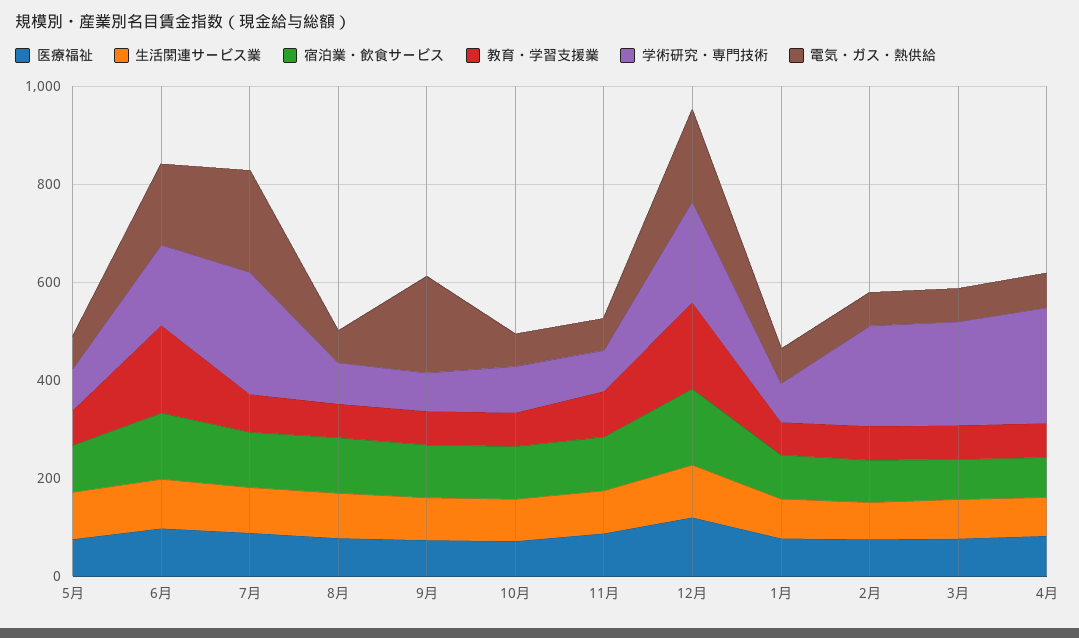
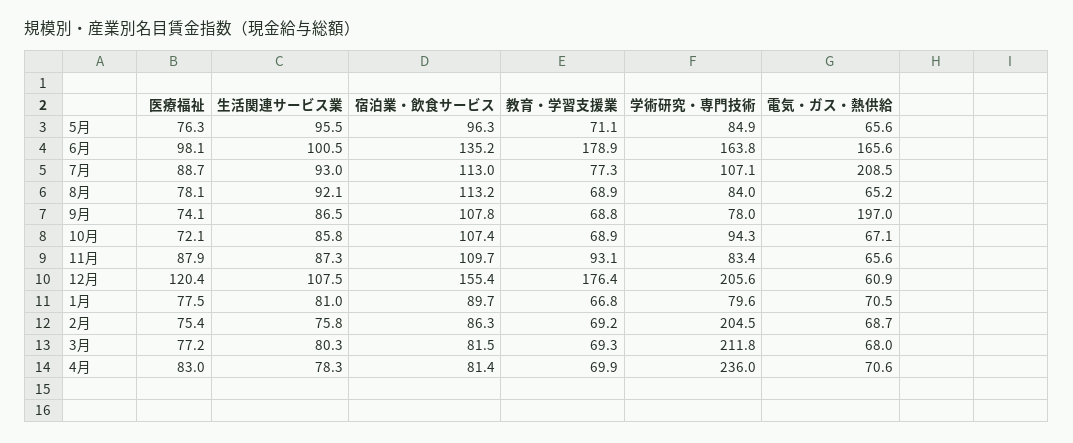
学術研究・専門技術, 7月: 250 -> 107.1
電気・ガス・熱供給, 12月: 200 -> 60.9

